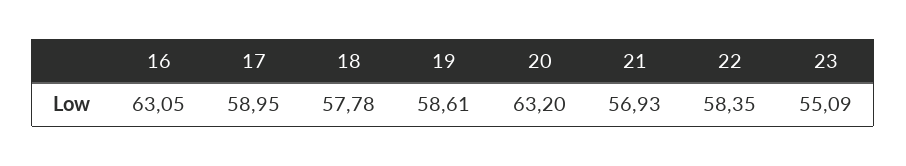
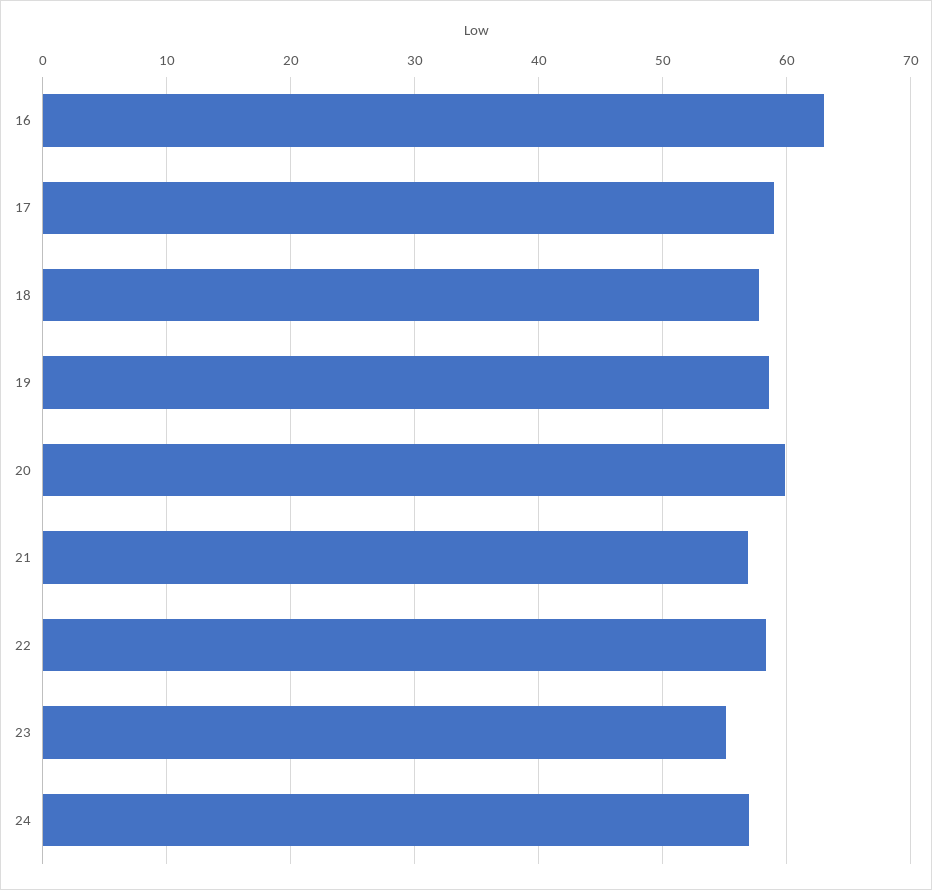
20: 63.2 -> 60
24: none -> 57

